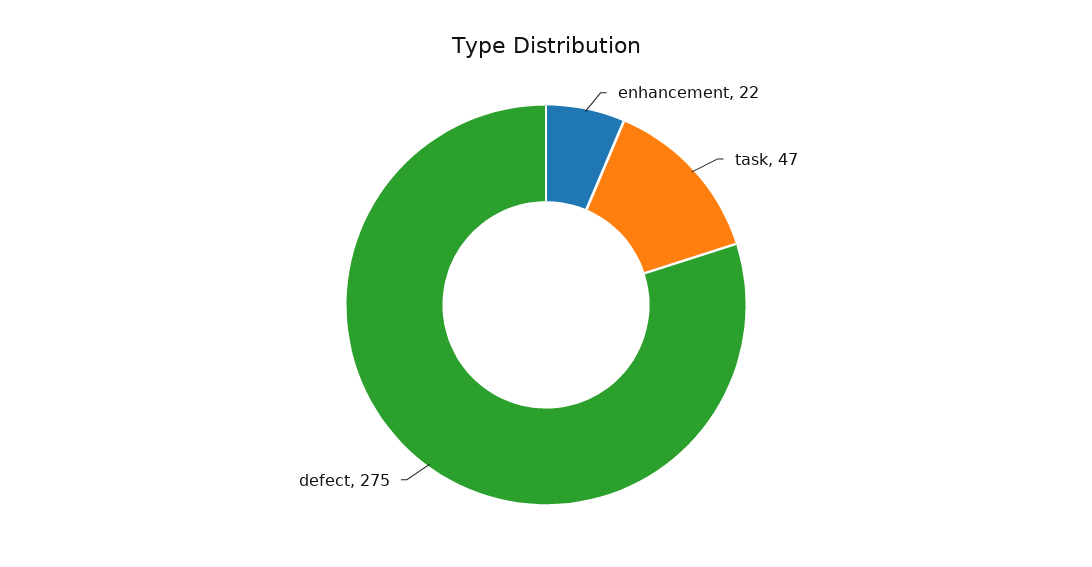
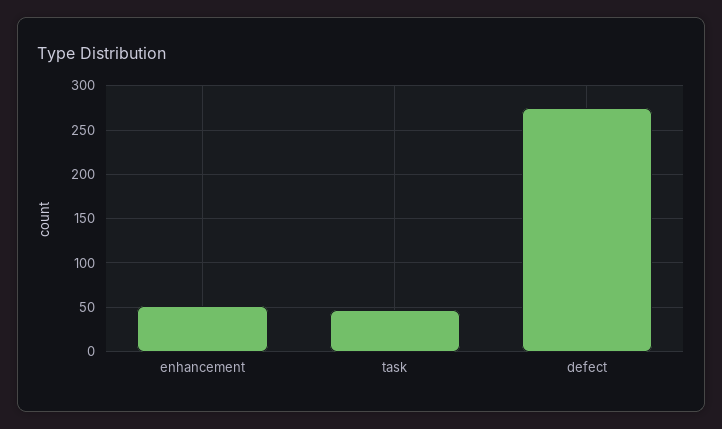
enhancement: 22 -> 50

